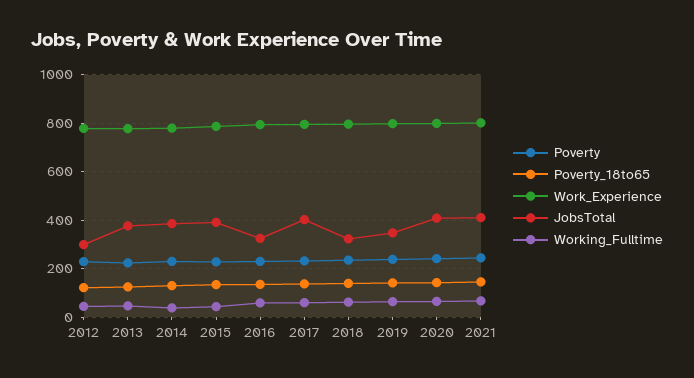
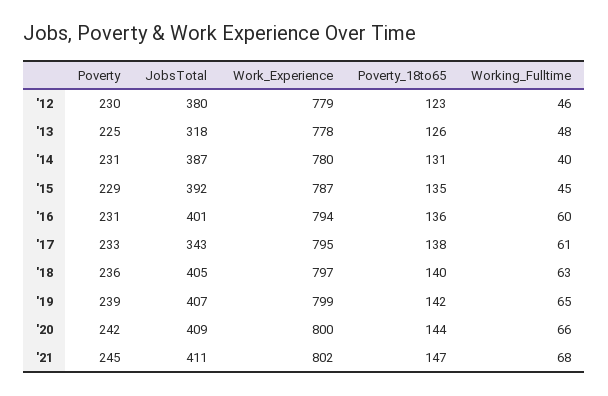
JobsTotal, 2012: 300 -> 380
JobsTotal, 2013: 375 -> 318
JobsTotal, 2016: 325 -> 401
JobsTotal, 2017: 400 -> 343
JobsTotal, 2018: 325 -> 405
JobsTotal, 2019: 350 -> 407

